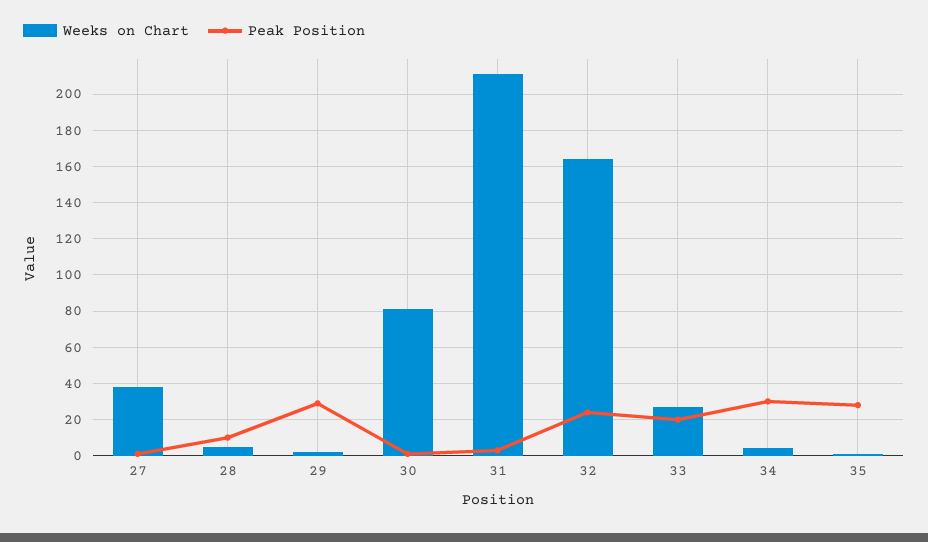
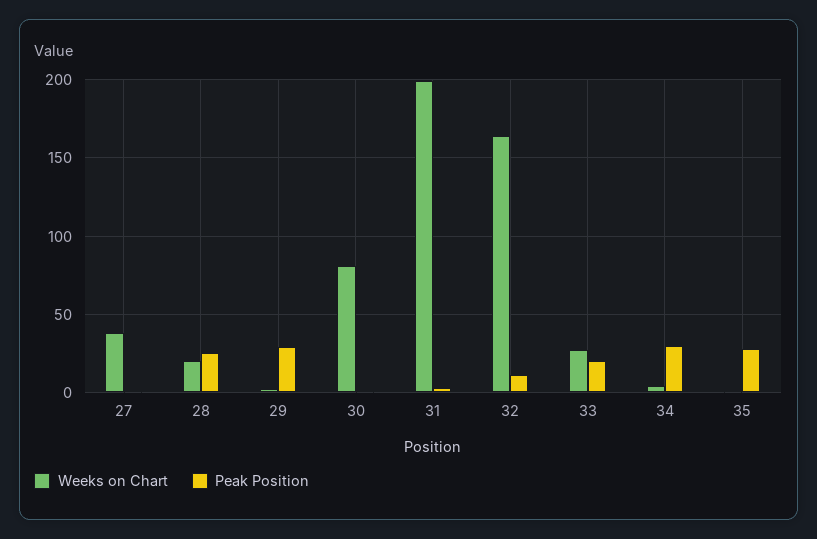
Weeks on Chart, 28: 5 -> 20
Peak Position, 28: 10 -> 25
Weeks on Chart, 31: 210 -> 200
Peak Position, 32: 25 -> 10

